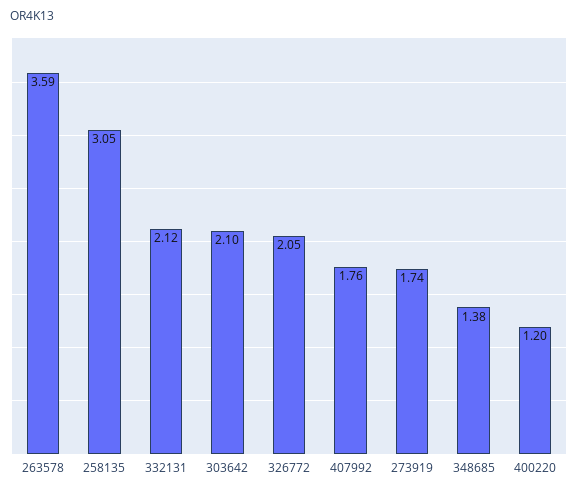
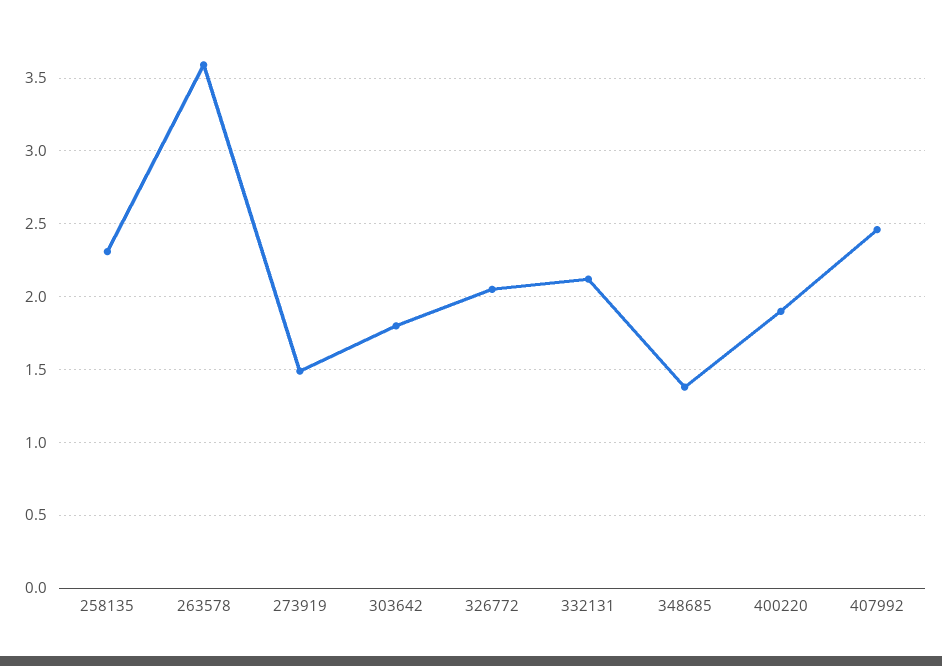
258135: 3.05 -> 2.3
303642: 2.1 -> 1.8
407992: 1.76 -> 2.45
273919: 1.74 -> 1.5
400220: 1.2 -> 1.9

